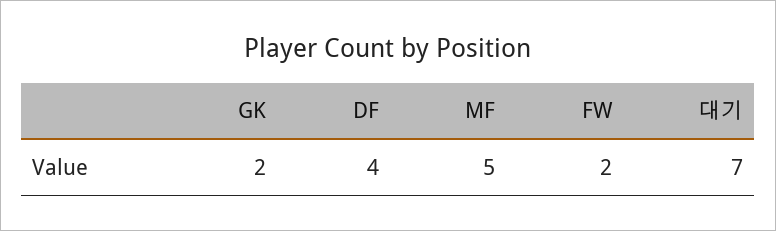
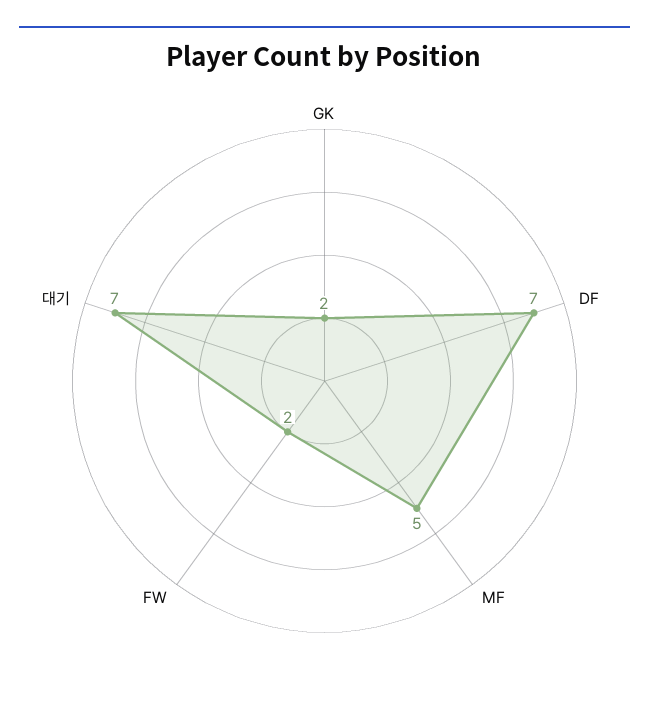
DF: 4 -> 7

